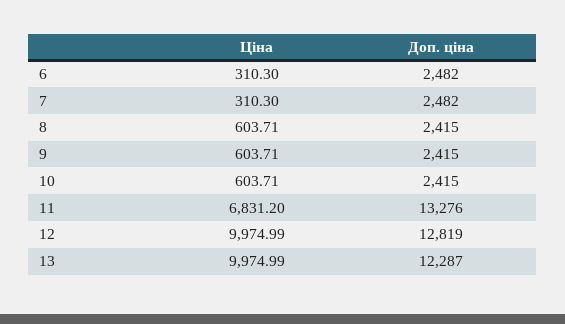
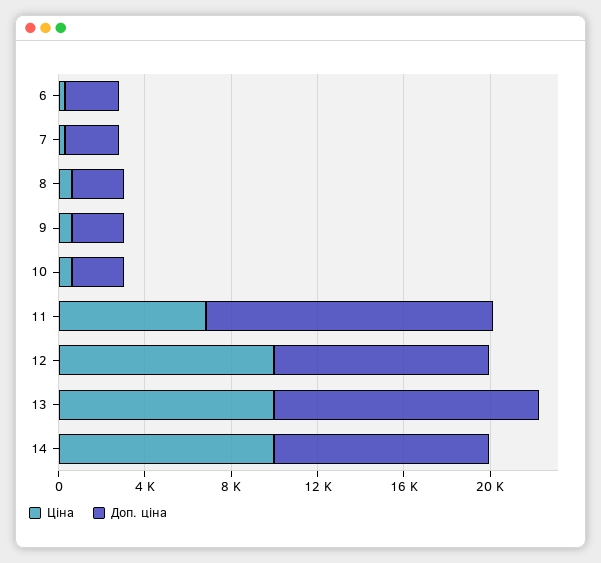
Доп. ціна, 12: 12819 -> 10000
Ціна, 14: none -> 10000
Доп. ціна, 14: none -> 10000

